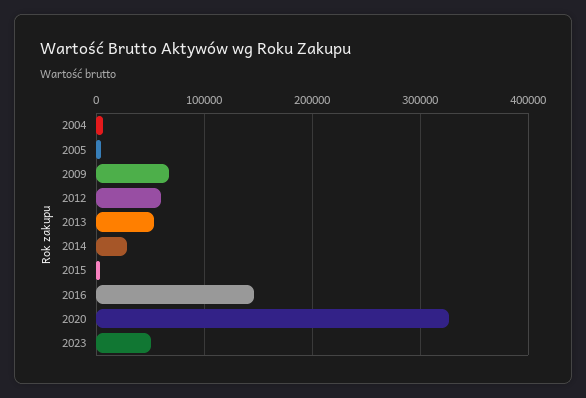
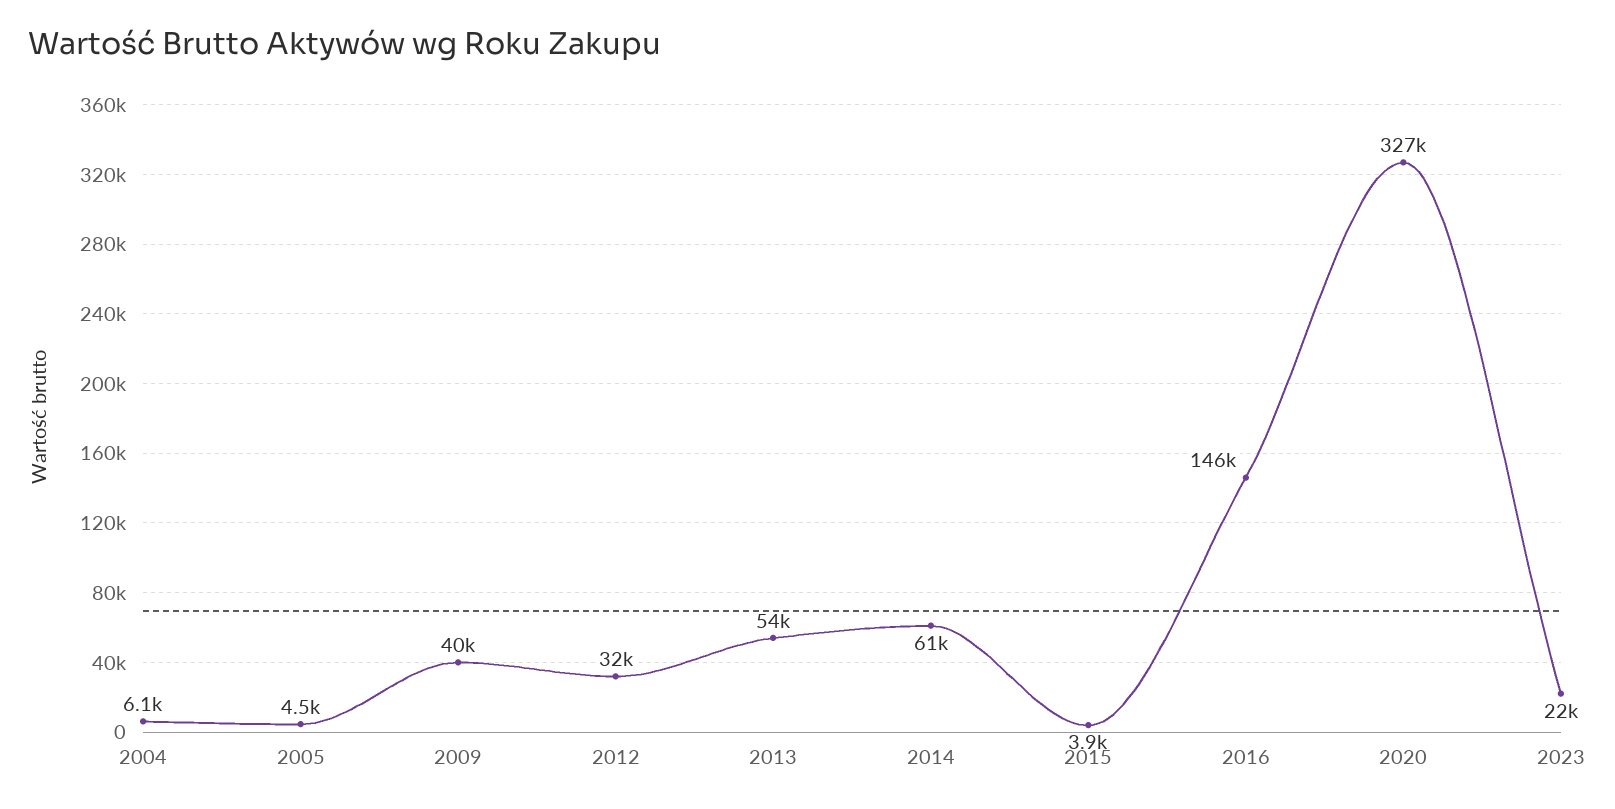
2009: 70000 -> 40000
2012: 60000 -> 32000
2014: 30000 -> 61000
2023: 50000 -> 22000

